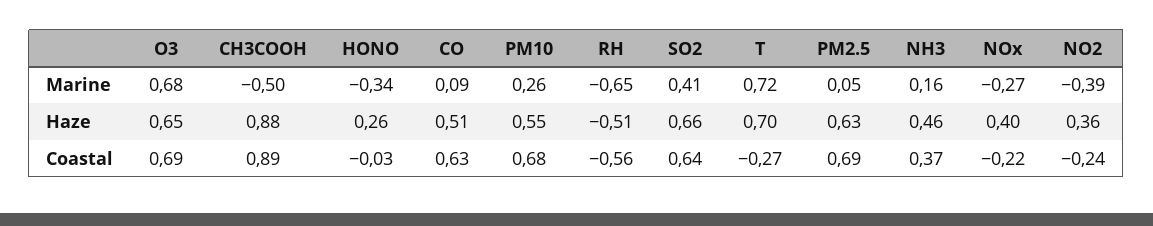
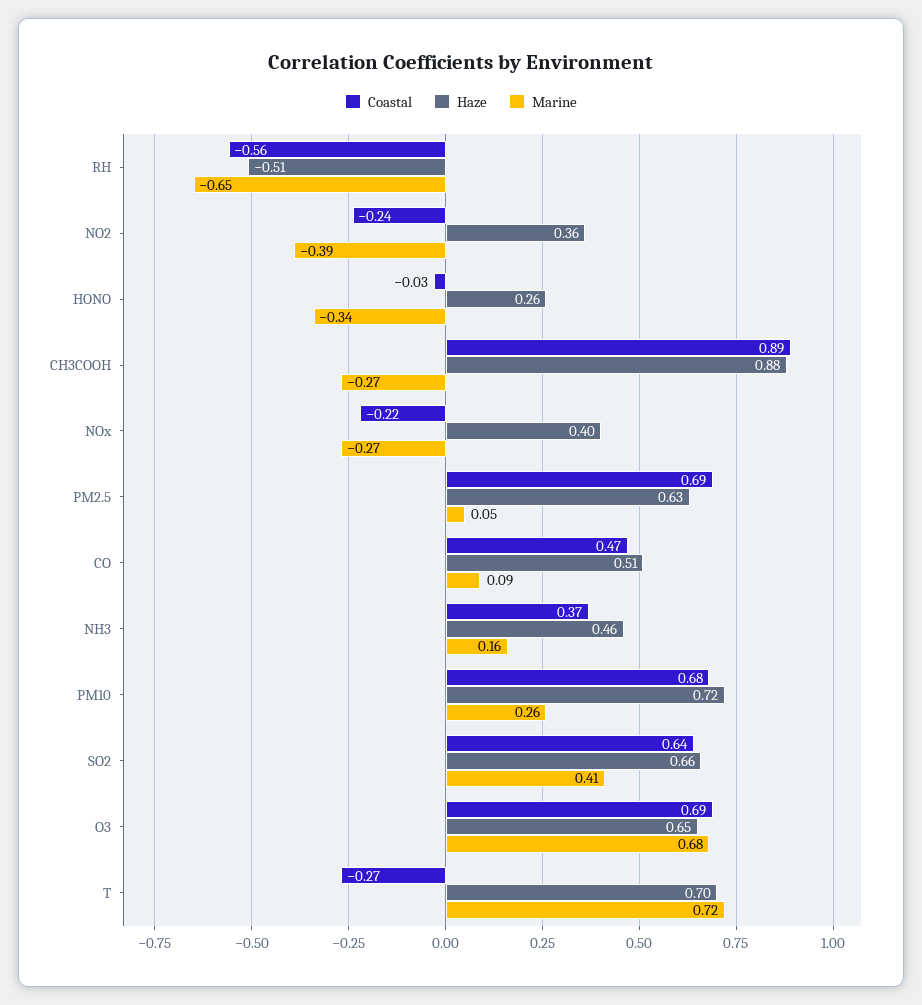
Marine, CH3COOH: -0.5 -> -0.27
Haze, PM10: 0.55 -> 0.72
Coastal, CO: 0.63 -> 0.47

